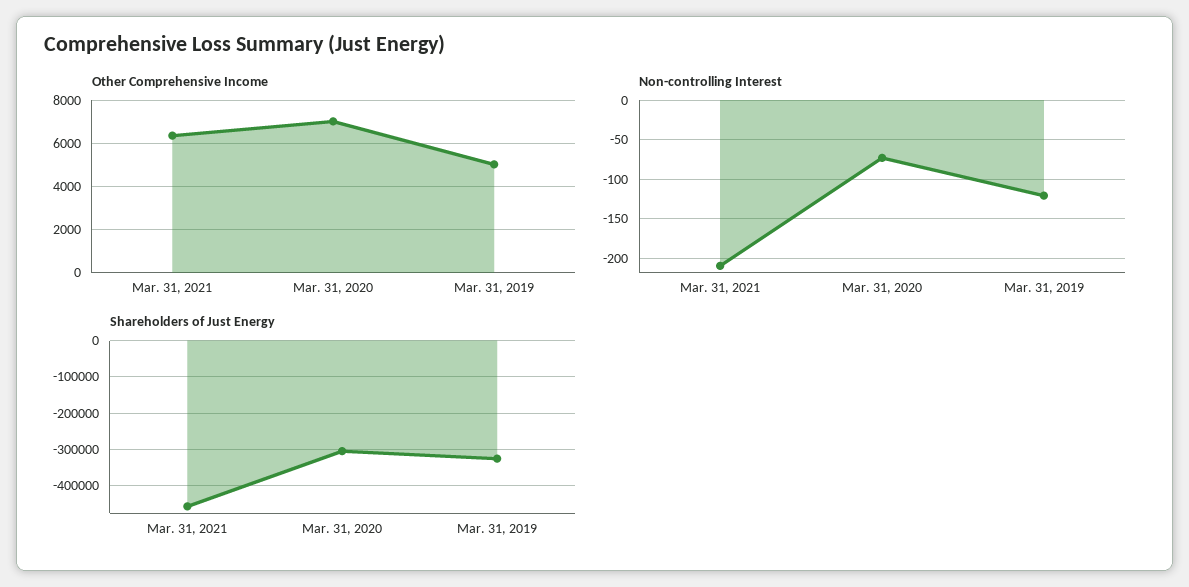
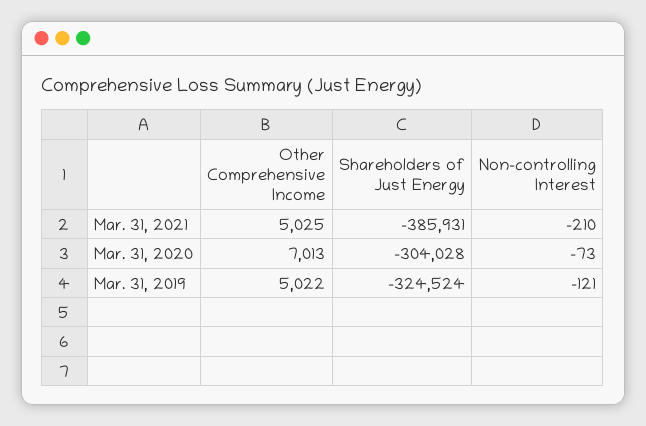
Other Comprehensive Income, Mar. 31, 2021: 6500 -> 5025
Shareholders of Just Energy, Mar. 31, 2021: -460000 -> -385931

